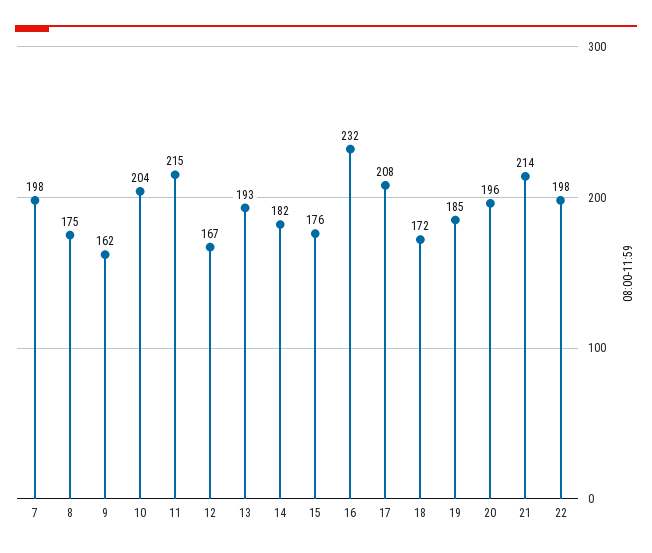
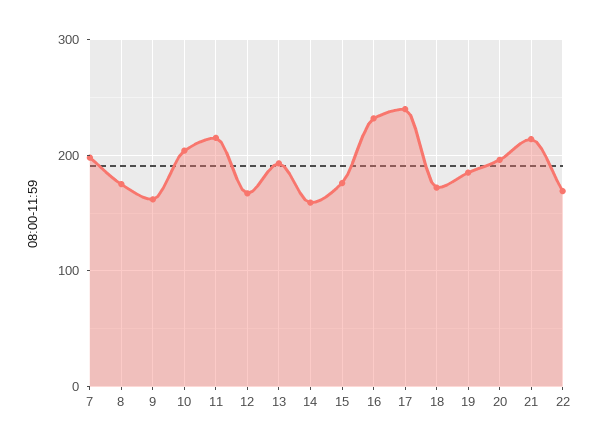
14: 182 -> 160
17: 208 -> 240
22: 198 -> 170

